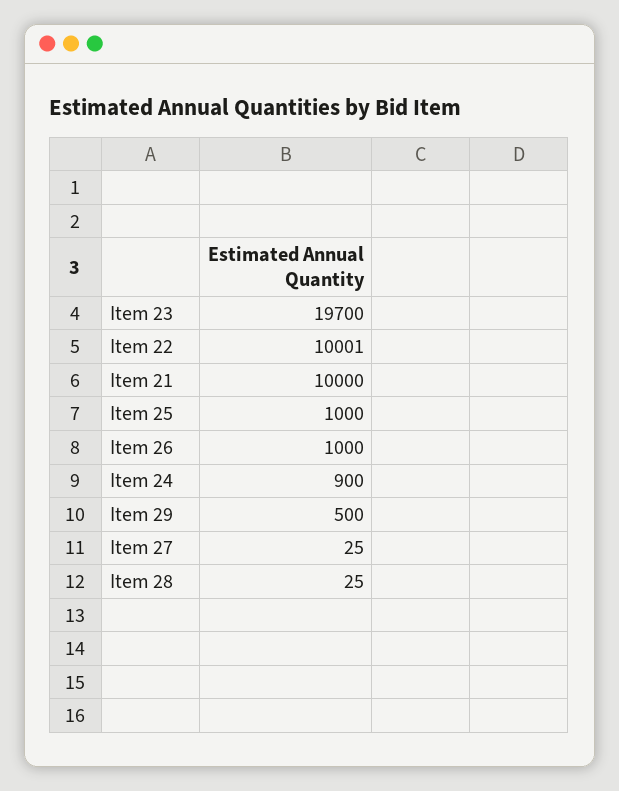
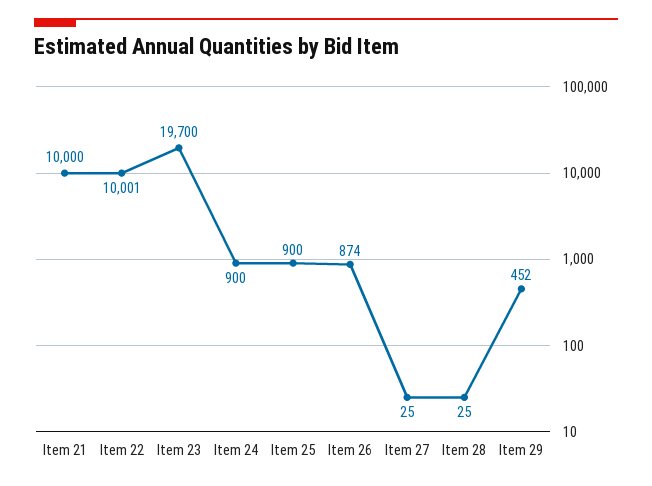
Item 25: 1000 -> 900
Item 26: 1000 -> 874
Item 29: 500 -> 452

